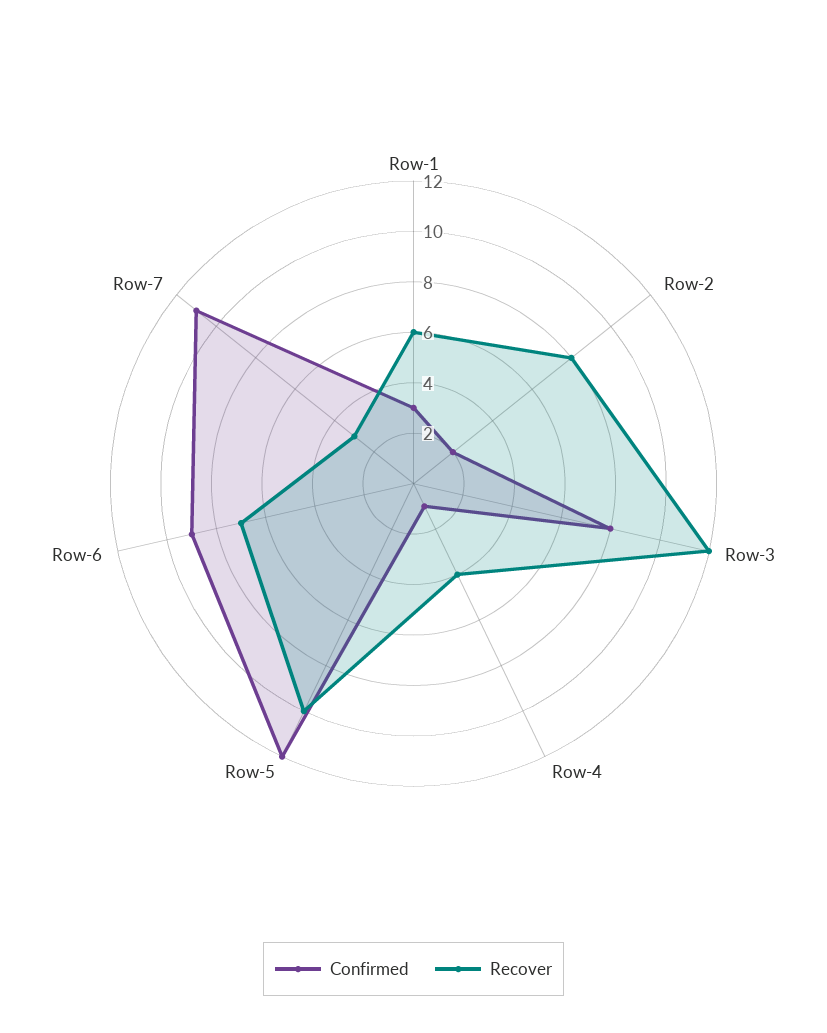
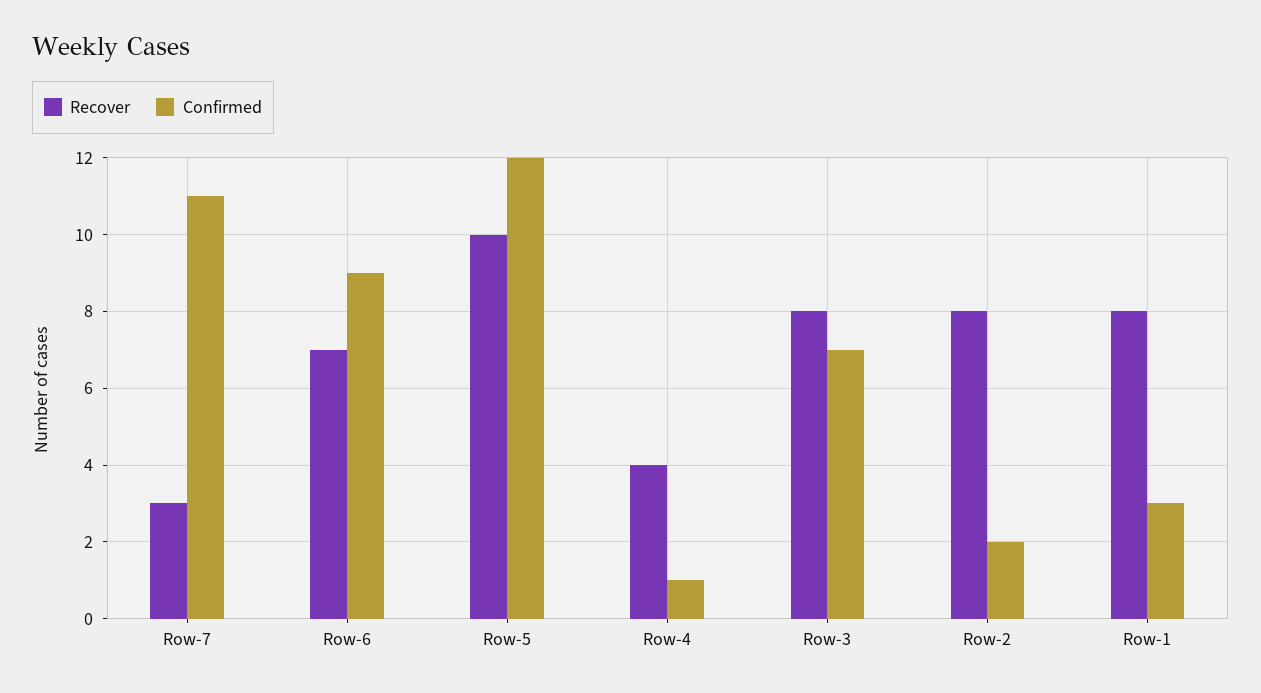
Recover, Row-1: 6 -> 8
Confirmed, Row-3: 8 -> 7
Recover, Row-3: 12 -> 8

